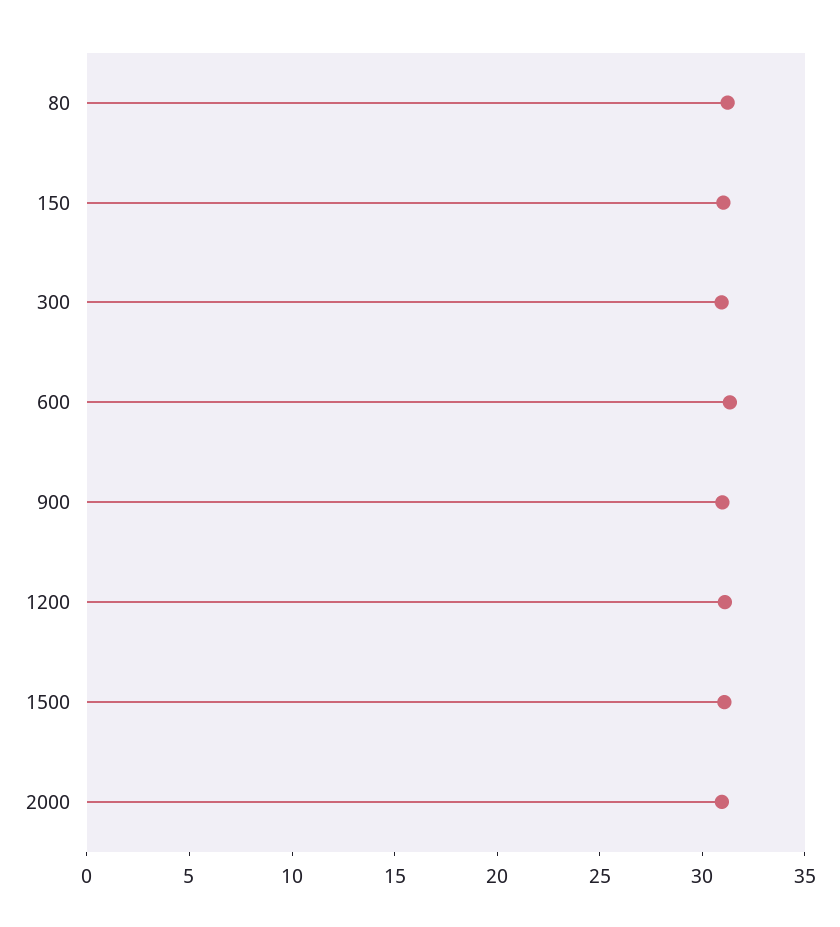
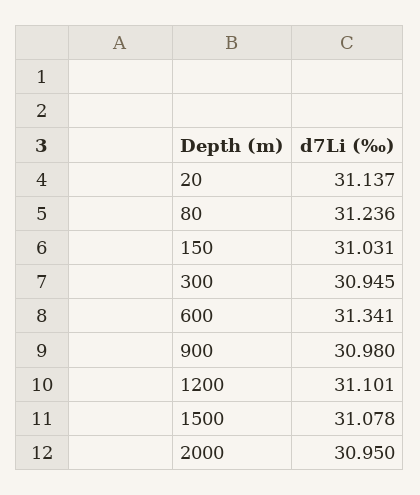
20: none -> 31.137

